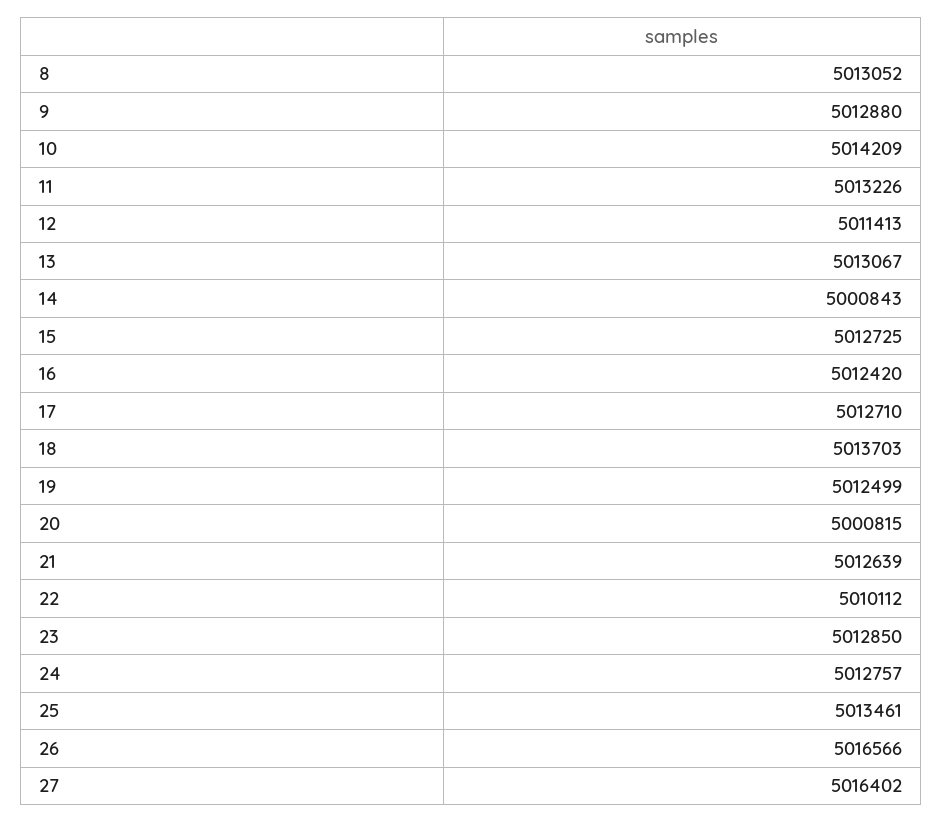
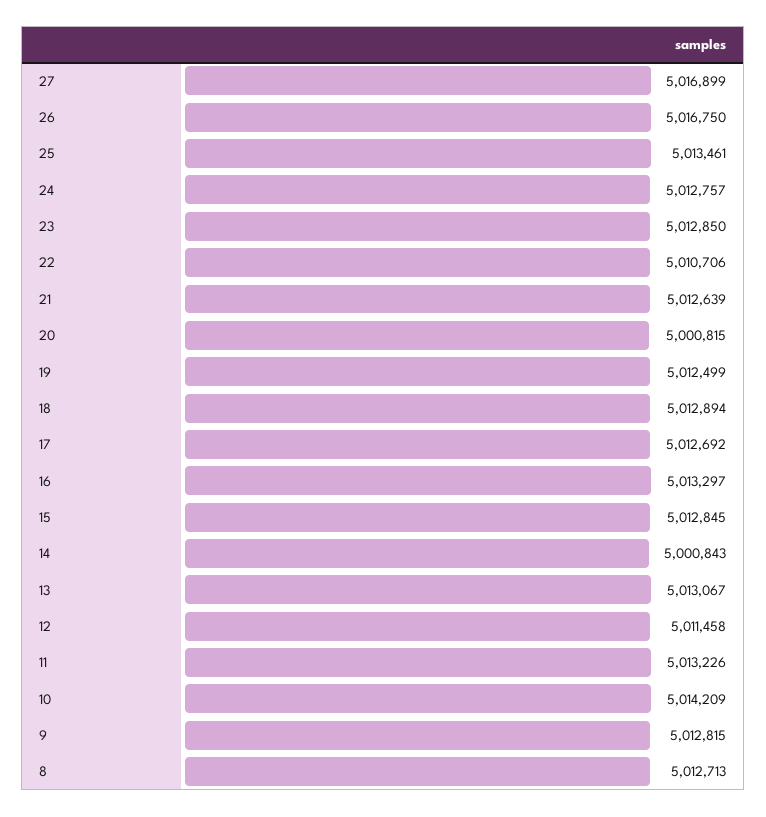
8: 5013052 -> 5012713
9: 5012880 -> 5012815
12: 5011413 -> 5011458
15: 5012725 -> 5012845
16: 5012420 -> 5013297
17: 5012710 -> 5012692
18: 5013703 -> 5012894
22: 5010112 -> 5010706
26: 5016566 -> 5016750
27: 5016402 -> 5016899

